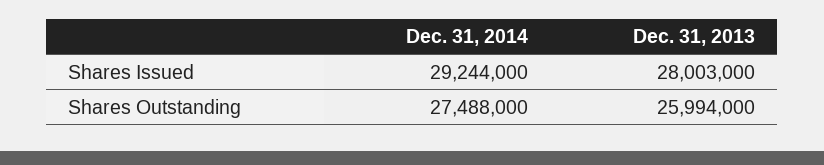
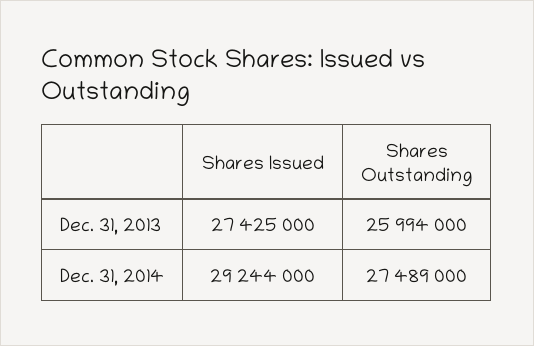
Dec. 31, 2013, Shares Issued: 28003000 -> 27425000
Dec. 31, 2014, Shares Outstanding: 27488000 -> 27489000

